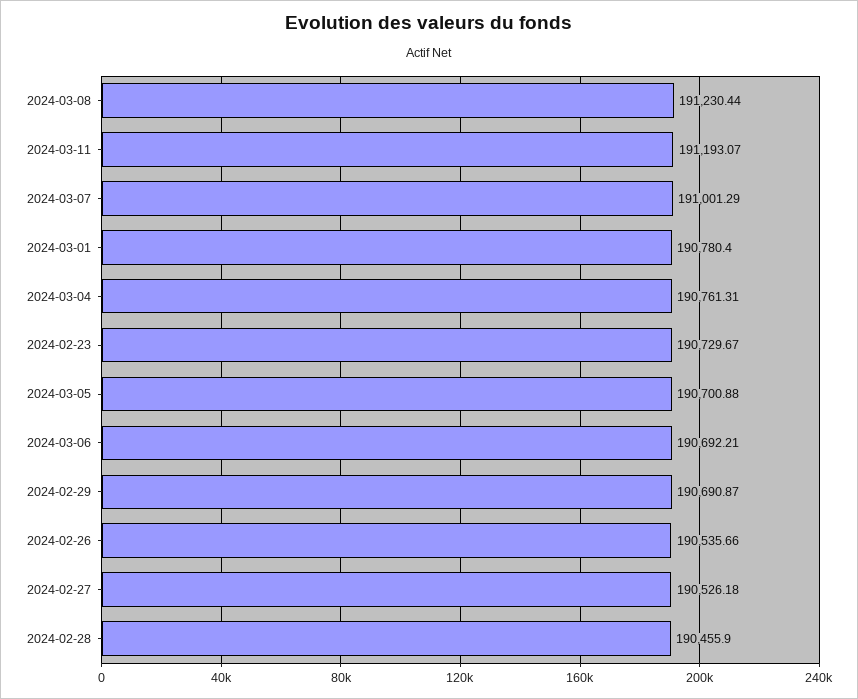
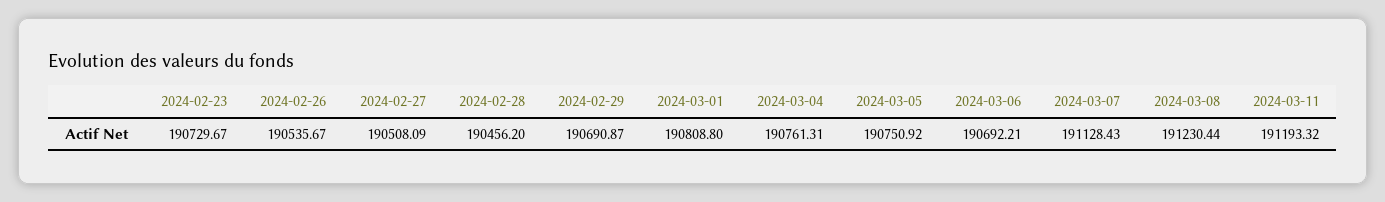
2024-03-11: 191193.07 -> 191193.32
2024-03-07: 191001.29 -> 191128.43
2024-03-01: 190780.4 -> 190808.8
2024-03-05: 190700.88 -> 190750.92
2024-02-26: 190535.66 -> 190535.67
2024-02-27: 190526.18 -> 190508.09
2024-02-28: 190455.9 -> 190456.2

